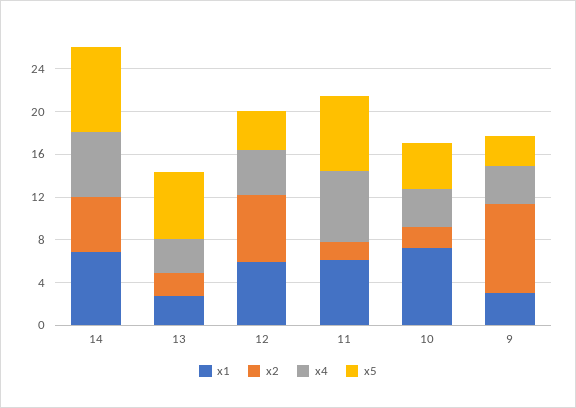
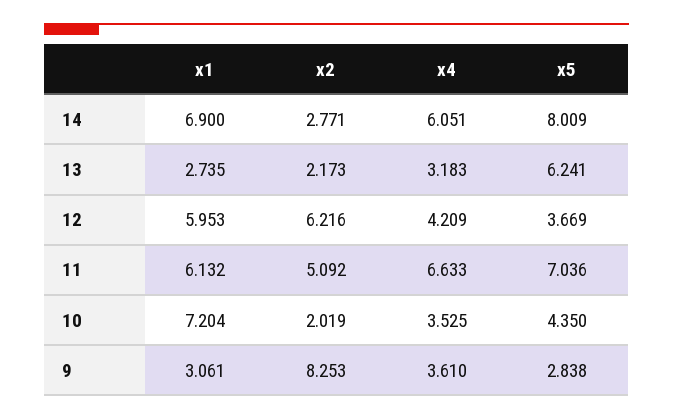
x2, 14: 5 -> 2.771
x2, 11: 2 -> 5.092

